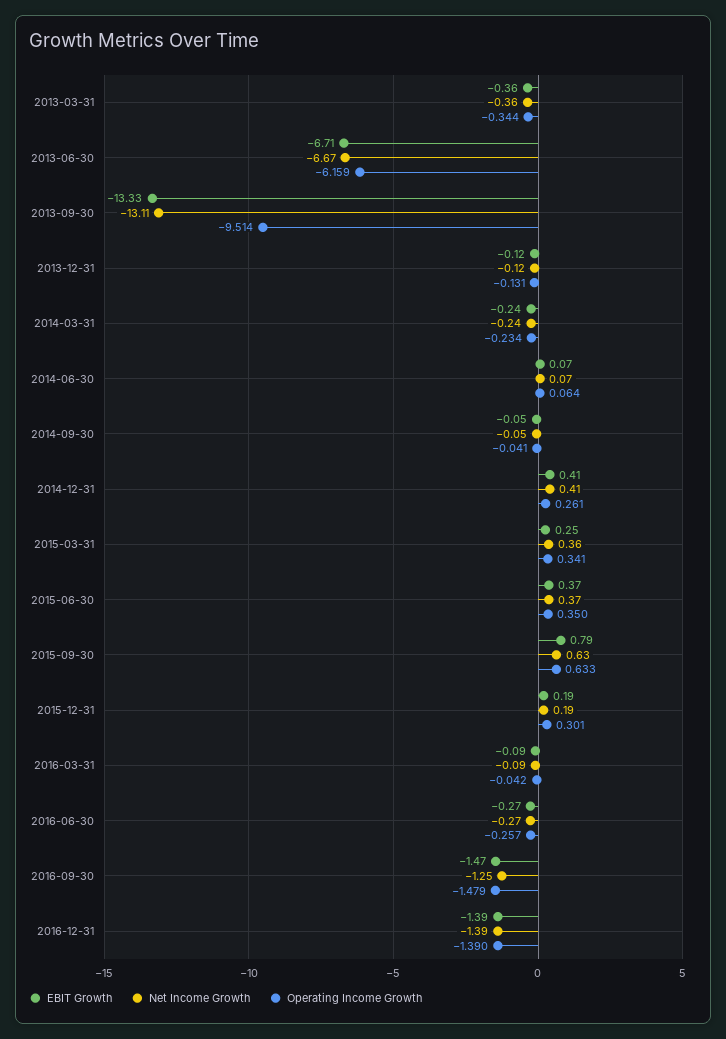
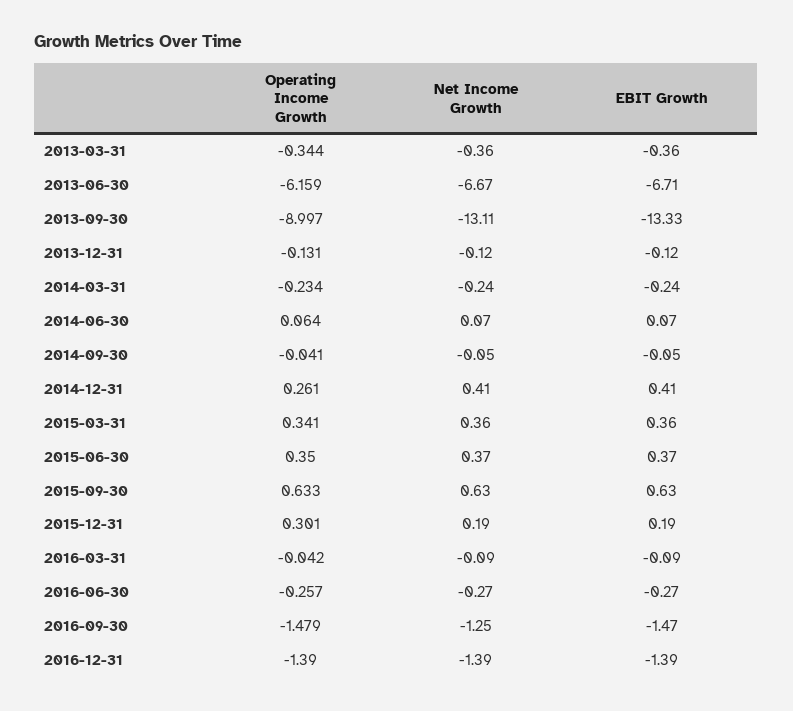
Operating Income Growth, 2013-09-30: -9.514 -> -8.997
EBIT Growth, 2015-03-31: 0.25 -> 0.36
EBIT Growth, 2015-09-30: 0.79 -> 0.63

